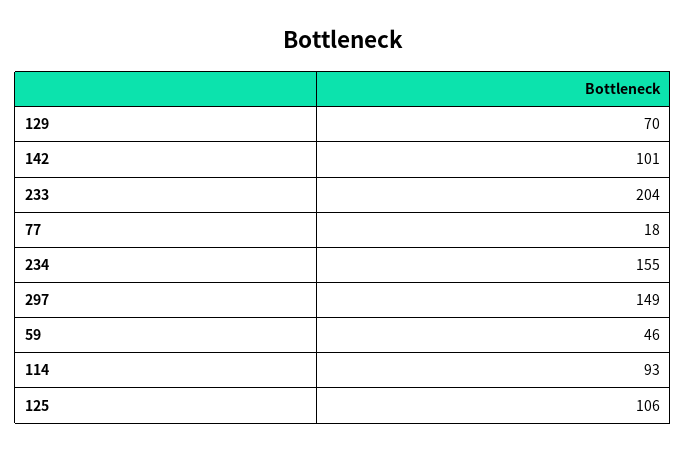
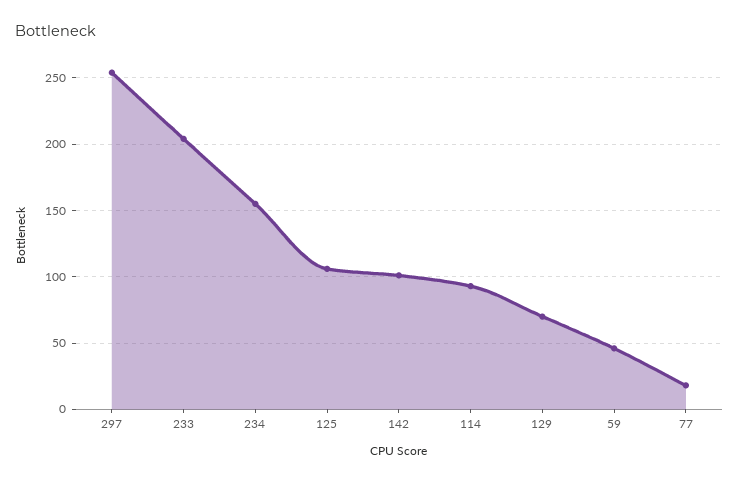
297: 149 -> 255

